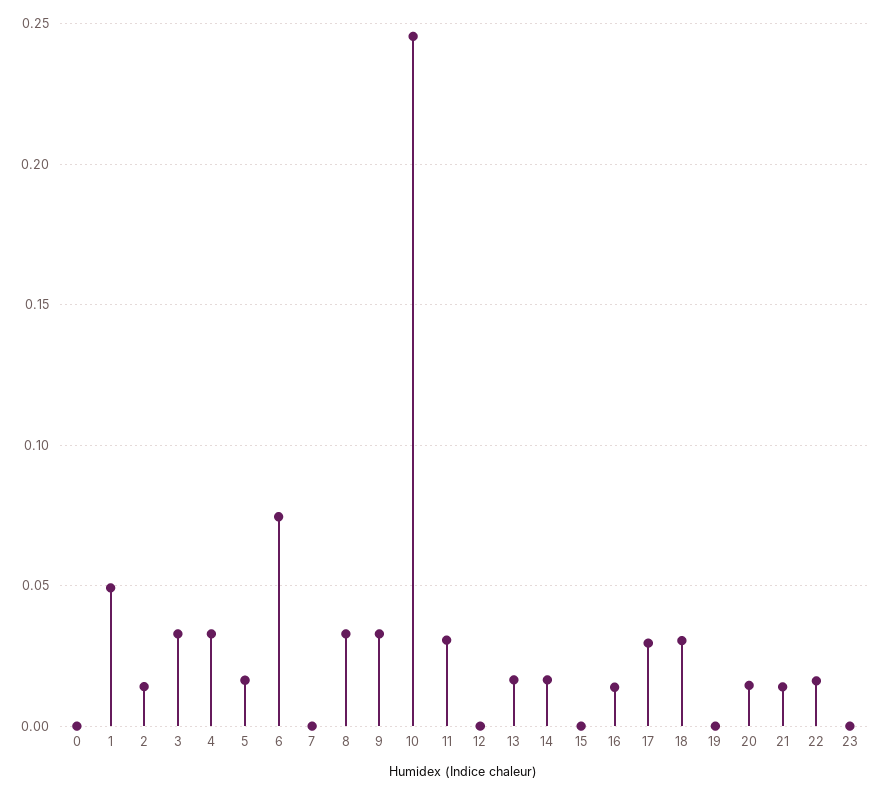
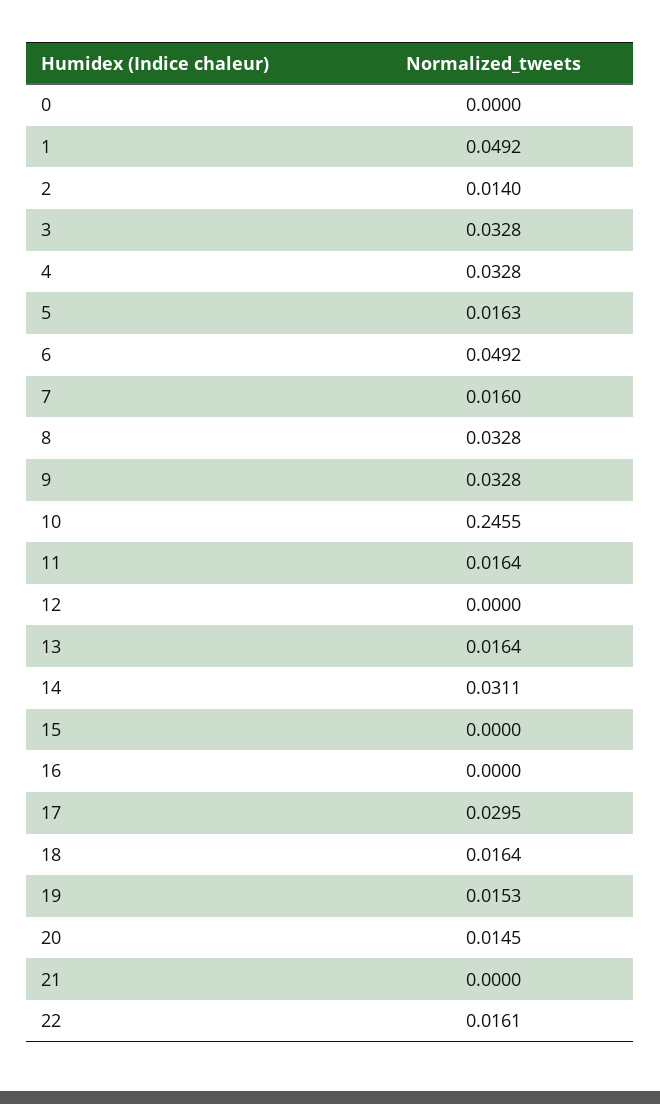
6: 0.075 -> 0.0492
7: 0 -> 0.016
11: 0.03 -> 0.0164
14: 0.015 -> 0.0311
16: 0.015 -> 0
18: 0.03 -> 0.0164
19: 0 -> 0.0153
21: 0.015 -> 0
23: 0 -> none

